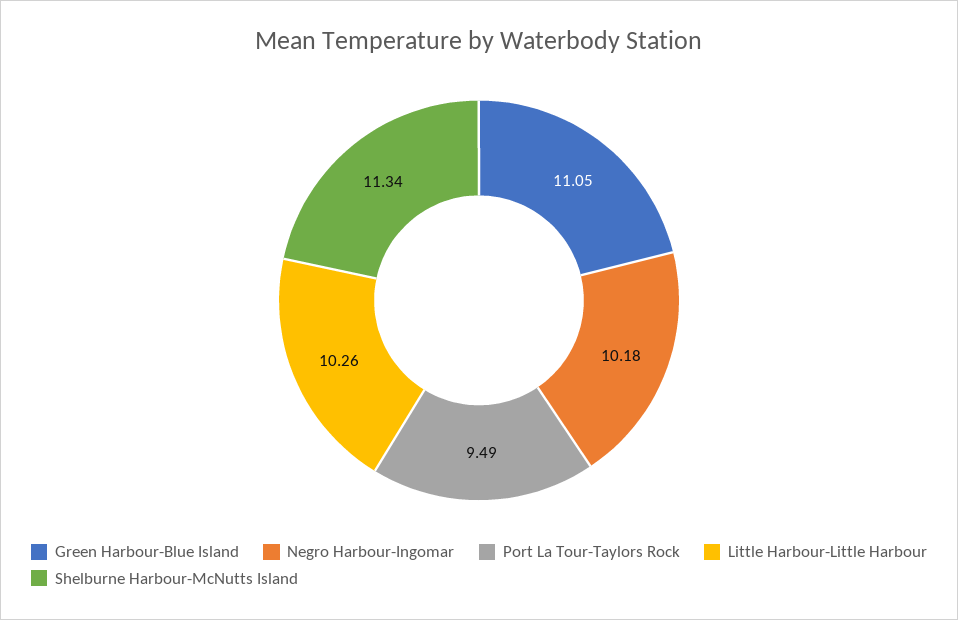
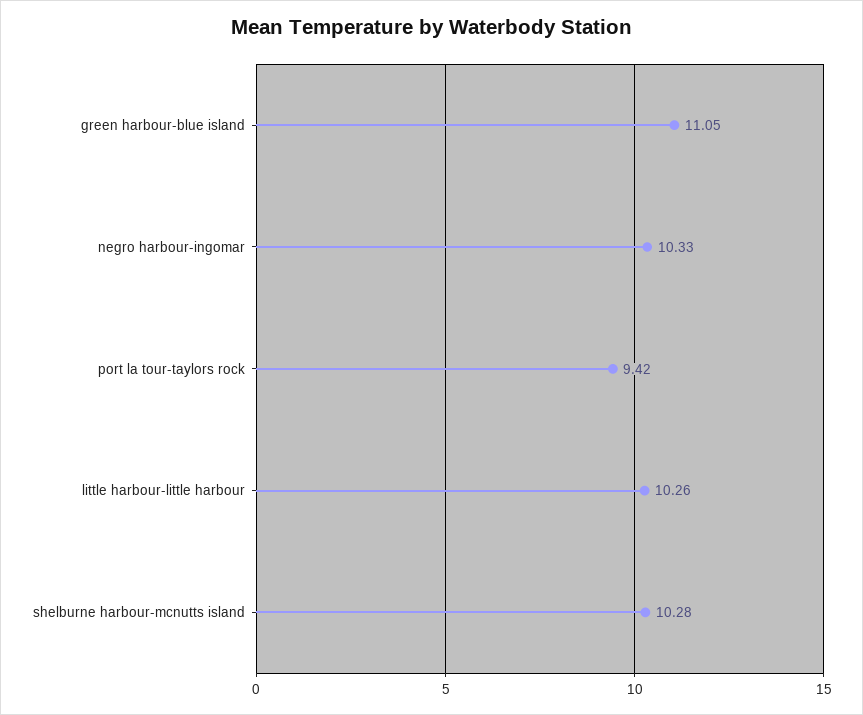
Negro Harbour-Ingomar: 10.18 -> 10.33
Port La Tour-Taylors Rock: 9.49 -> 9.42
Shelburne Harbour-McNutts Island: 11.34 -> 10.28

